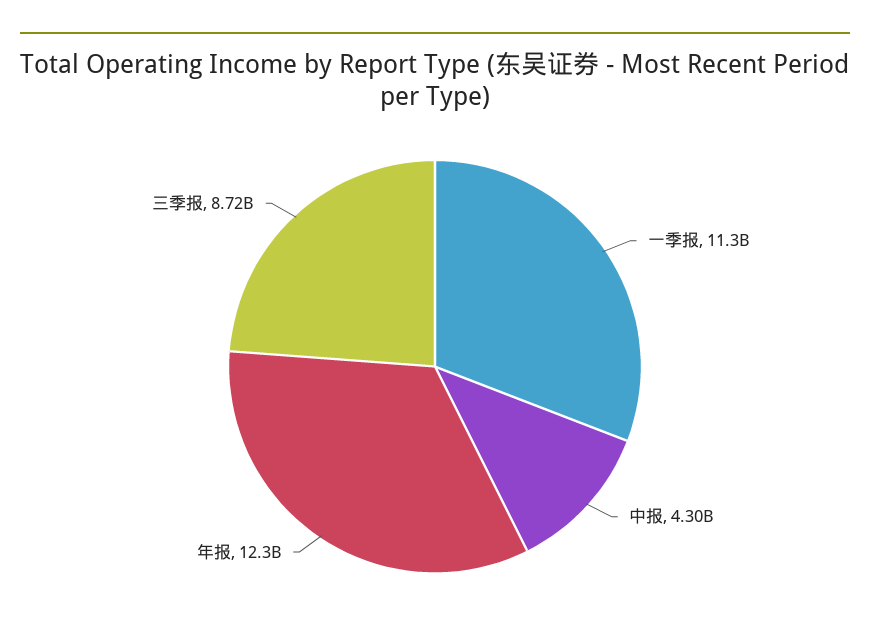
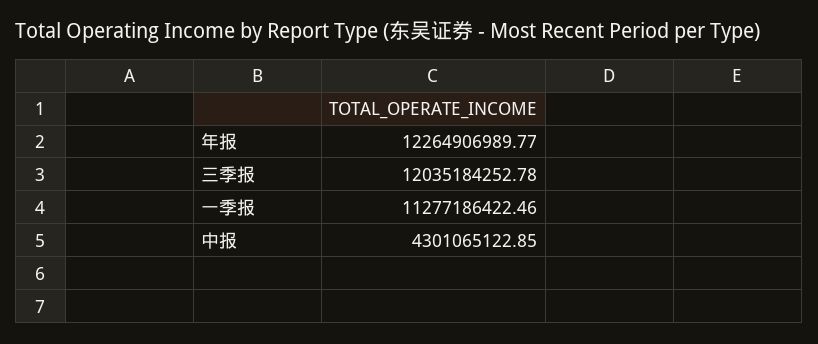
三季报: 8720000000 -> 12035184252.78

